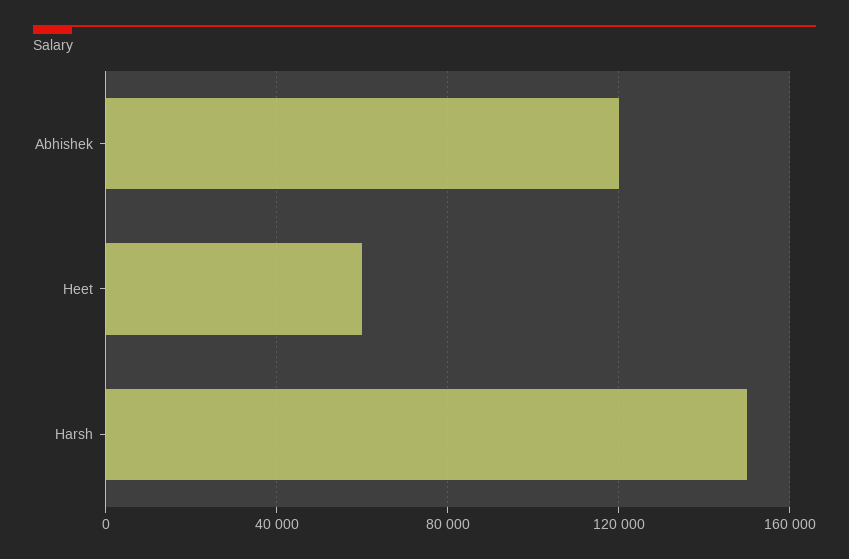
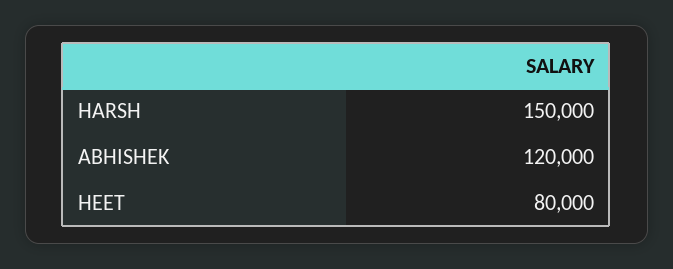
Heet: 60000 -> 80000

